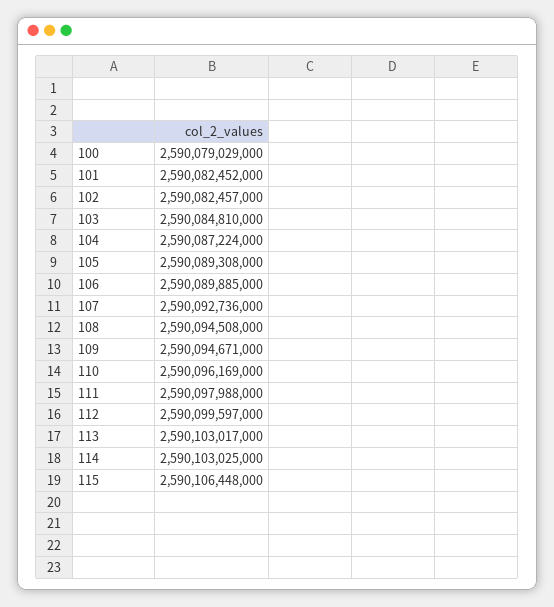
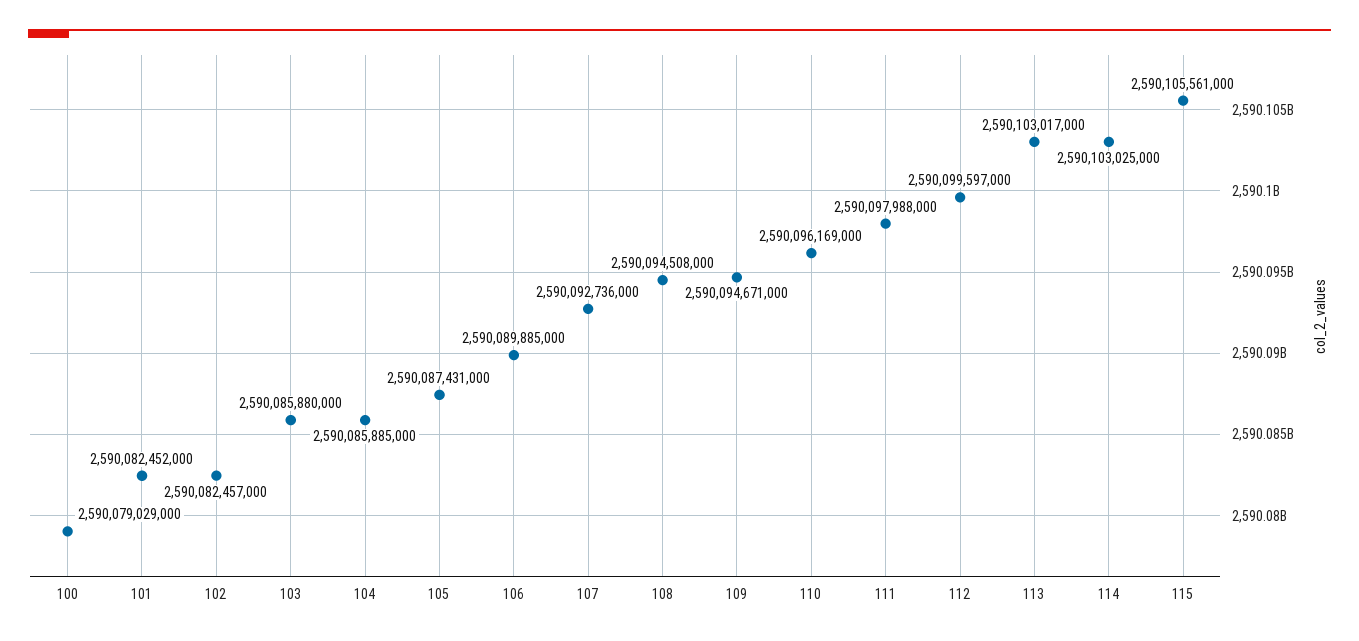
103: 2590084810000 -> 2590085880000
104: 2590087224000 -> 2590085885000
105: 2590089308000 -> 2590087431000
115: 2590106448000 -> 2590105561000

